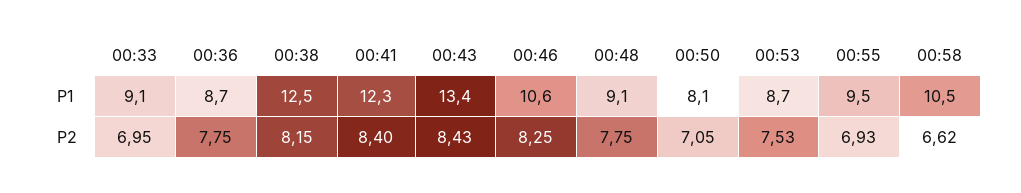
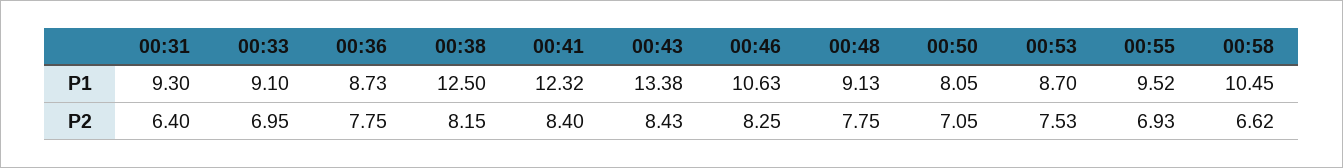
00:31, P1: none -> 9.3
00:31, P2: none -> 6.4

